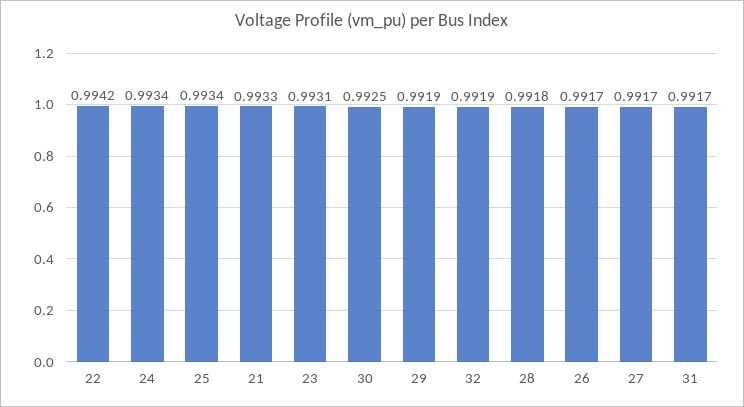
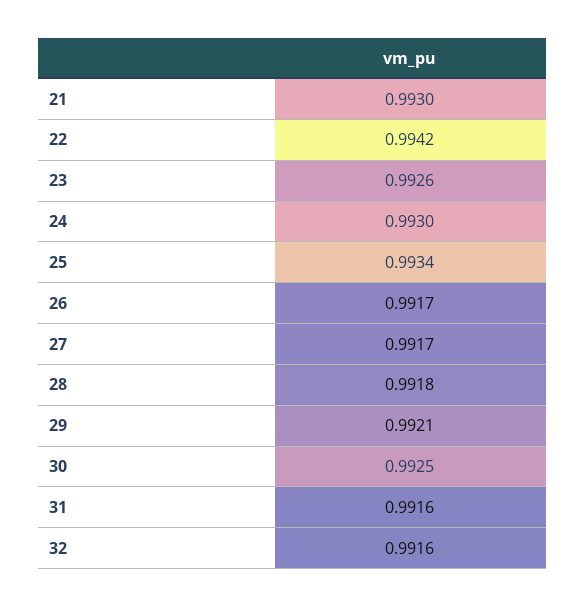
24: 0.9934 -> 0.993
21: 0.9933 -> 0.993
23: 0.9931 -> 0.9926
29: 0.9919 -> 0.9921
32: 0.9919 -> 0.9916
31: 0.9917 -> 0.9916

